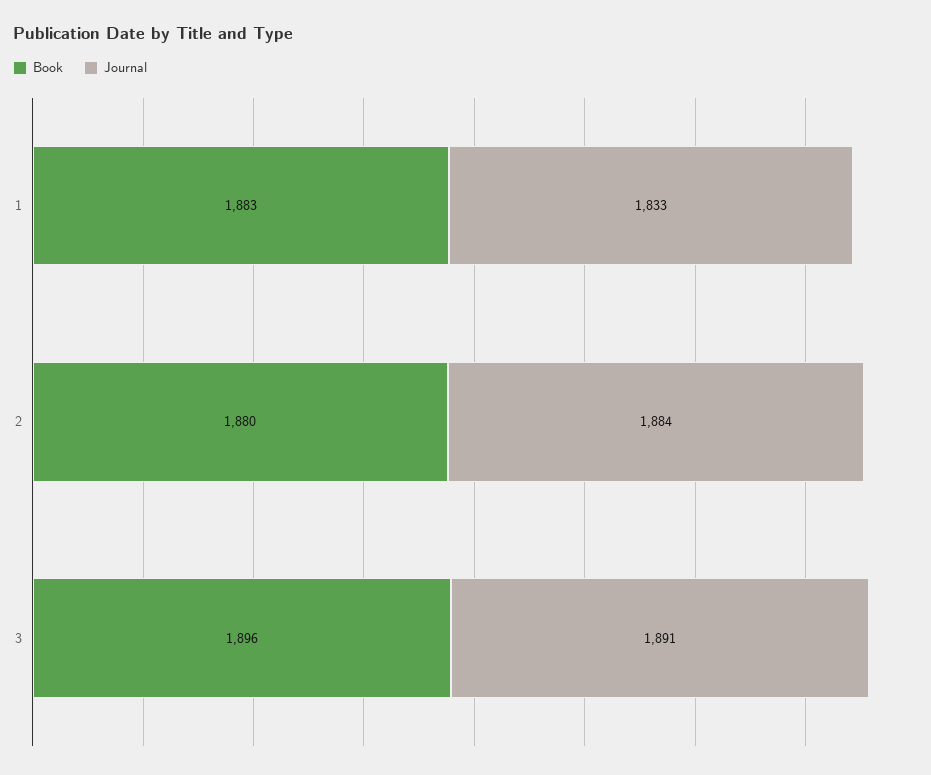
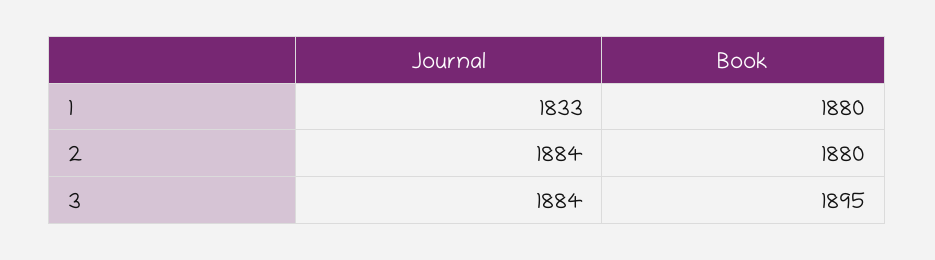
Book, 1: 1883 -> 1880
Book, 3: 1896 -> 1895
Journal, 3: 1891 -> 1884

